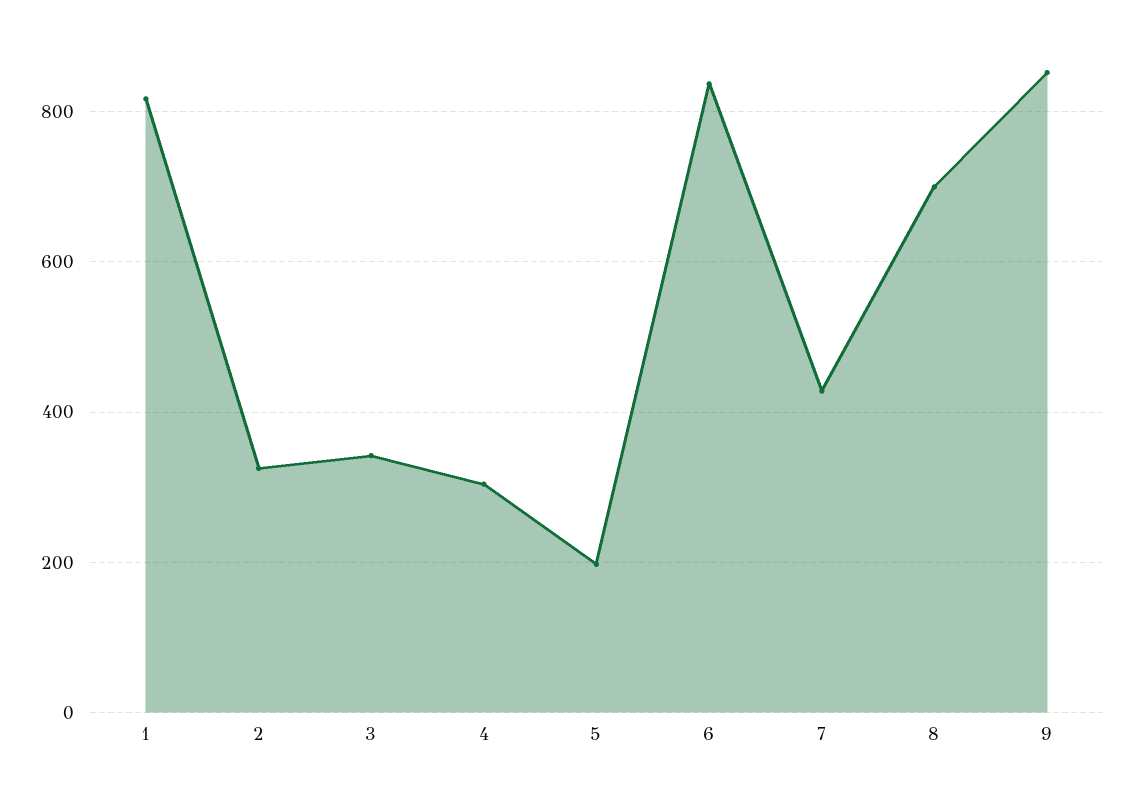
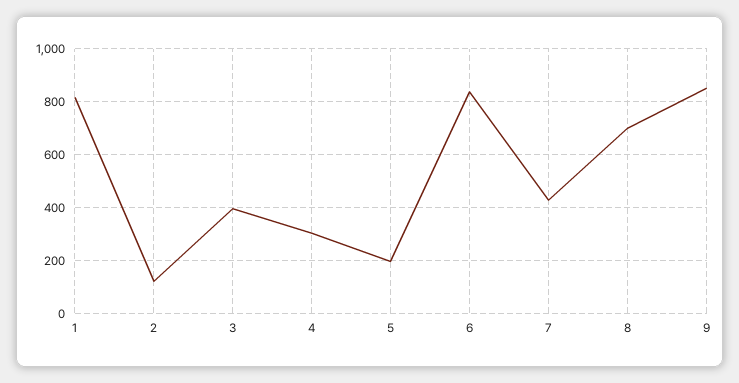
2: 320 -> 125
3: 340 -> 400

